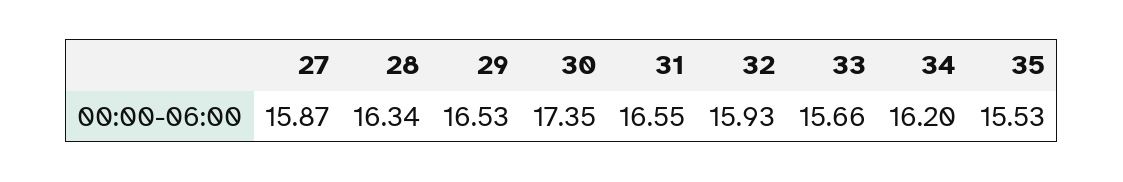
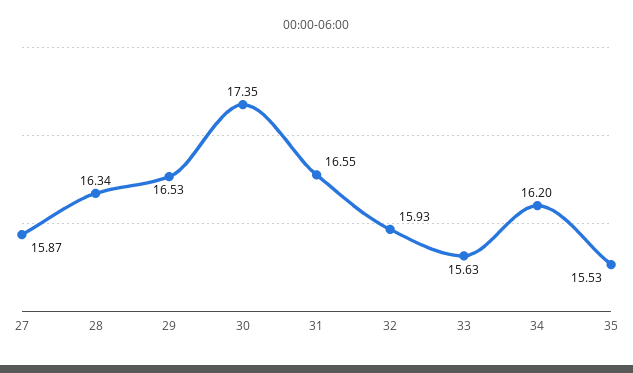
33: 15.66 -> 15.63

